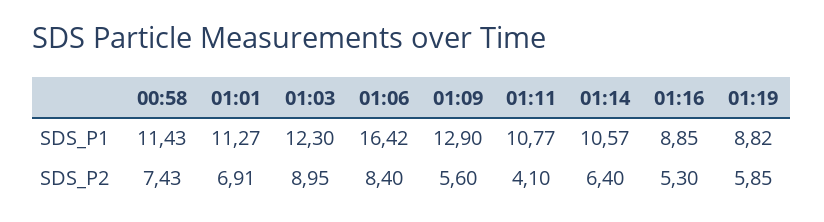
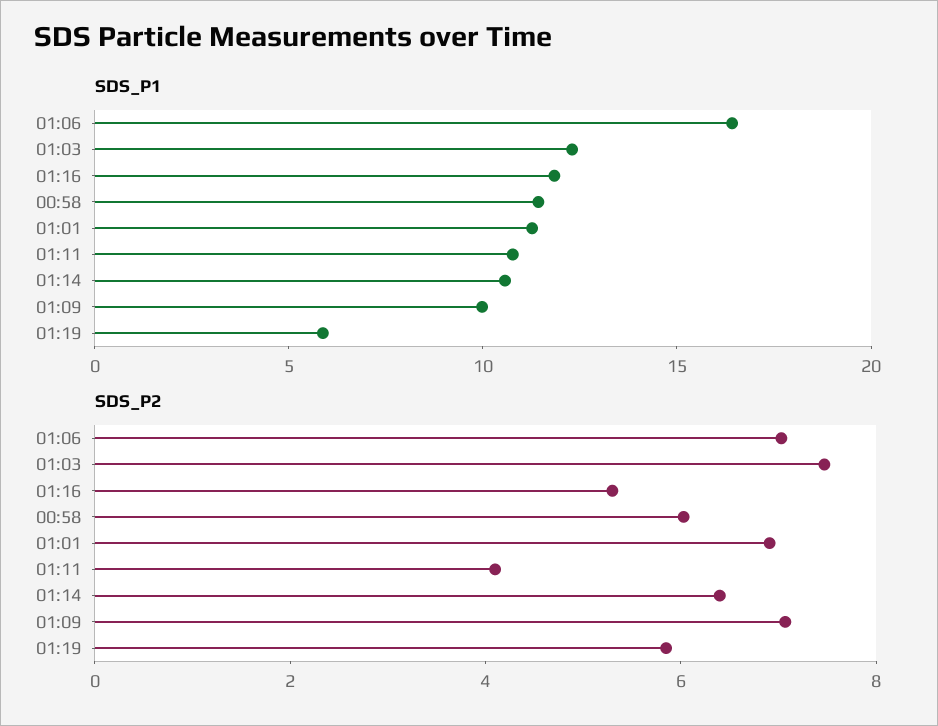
SDS_P1, 01:09: 12.9 -> 10
SDS_P1, 01:16: 8.85 -> 12
SDS_P1, 01:19: 8.82 -> 6
SDS_P2, 00:58: 7.43 -> 6
SDS_P2, 01:03: 8.95 -> 7.5
SDS_P2, 01:06: 8.4 -> 7
SDS_P2, 01:09: 5.6 -> 7

